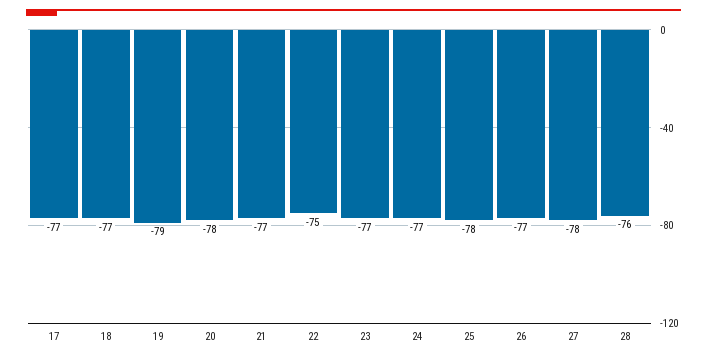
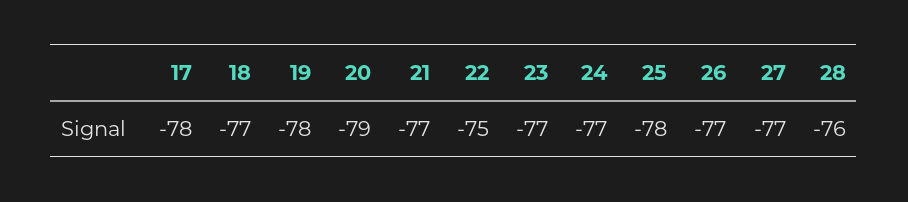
17: -77 -> -78
19: -79 -> -78
20: -78 -> -79
27: -78 -> -77

